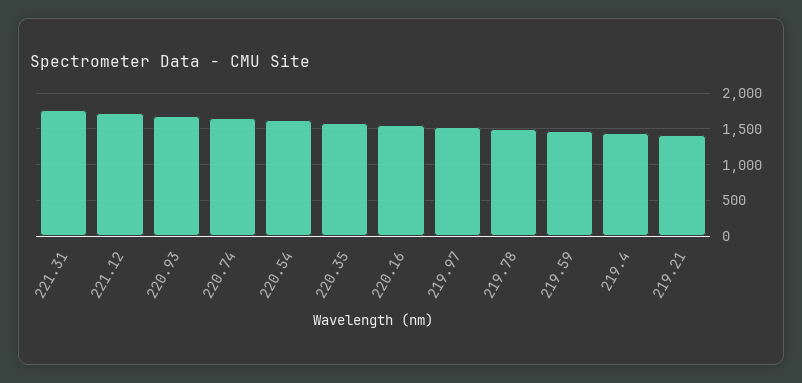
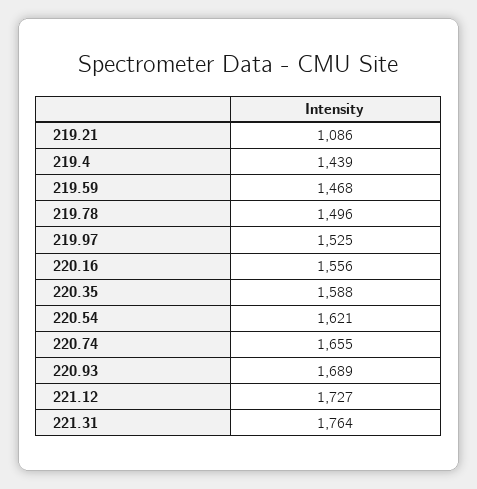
219.21: 1400 -> 1086

